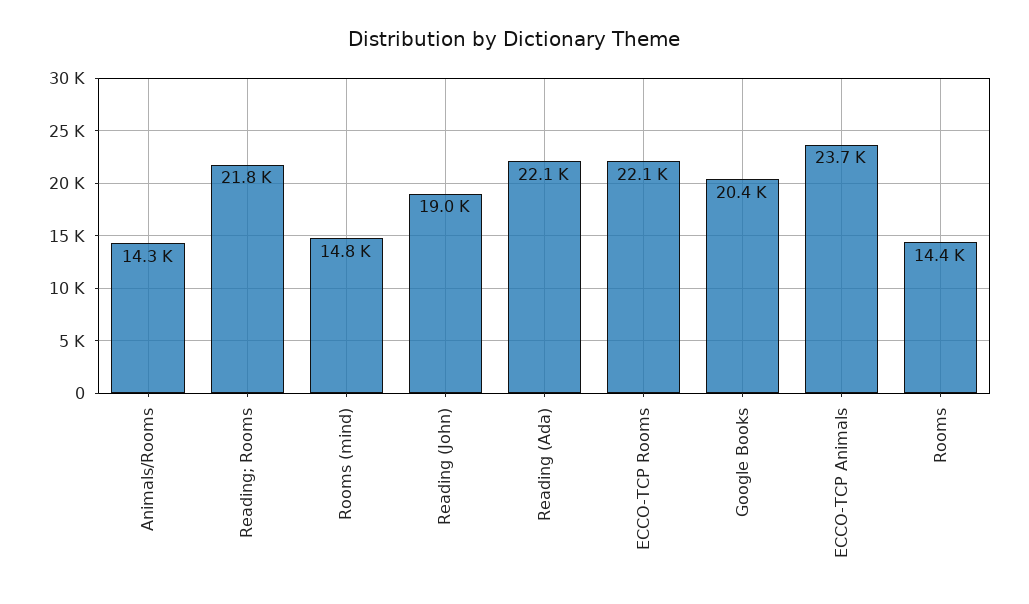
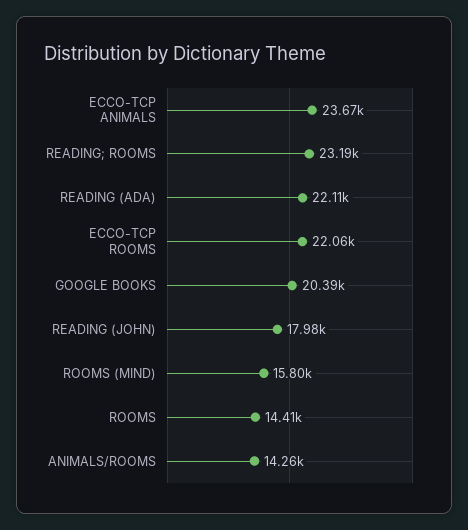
Reading; Rooms: 21800 -> 23190
Rooms (mind): 14800 -> 15800
Reading (John): 19000 -> 17980

